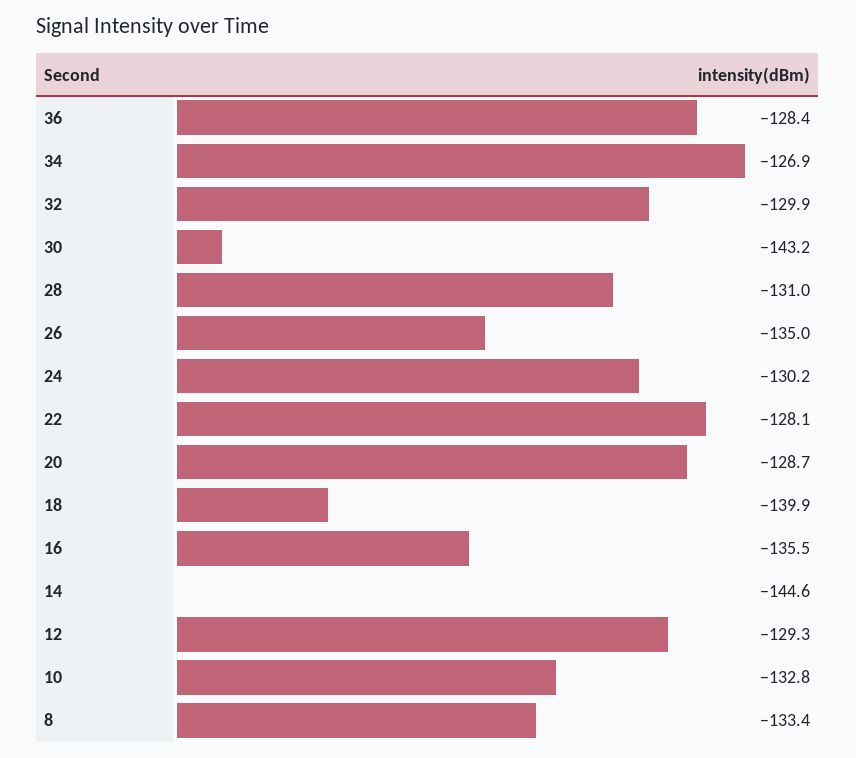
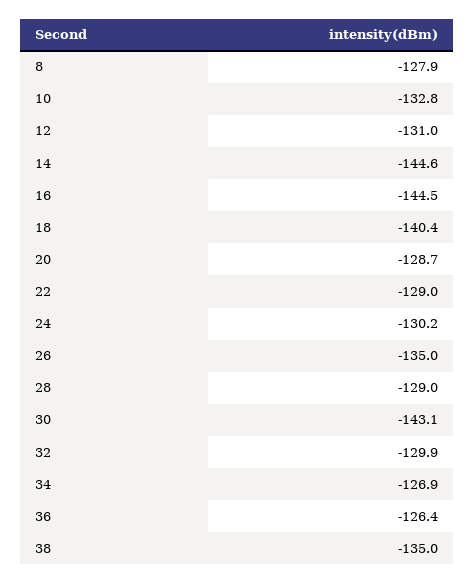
36: -128.4 -> -126.4
30: -143.2 -> -143.1
28: -131 -> -129
22: -128.1 -> -129
18: -139.9 -> -140.4
16: -135.5 -> -144.5
12: -129.3 -> -131
8: -133.4 -> -127.9
38: none -> -135

